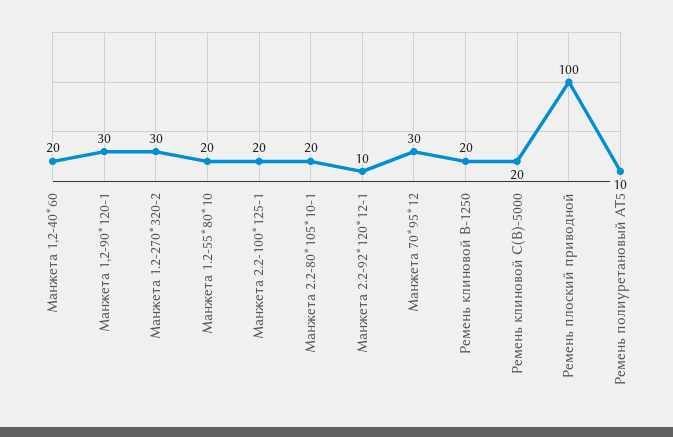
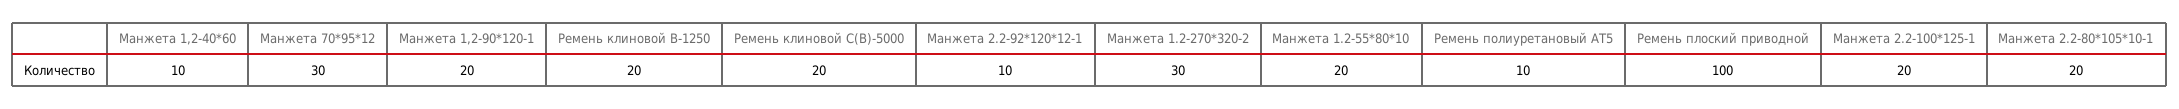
Манжета 1,2-40*60: 20 -> 10
Манжета 1,2-90*120-1: 30 -> 20

